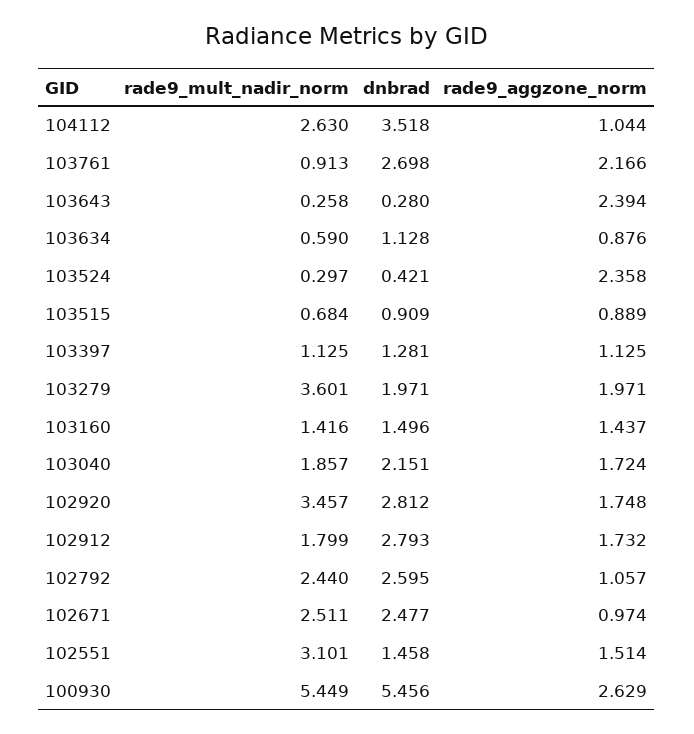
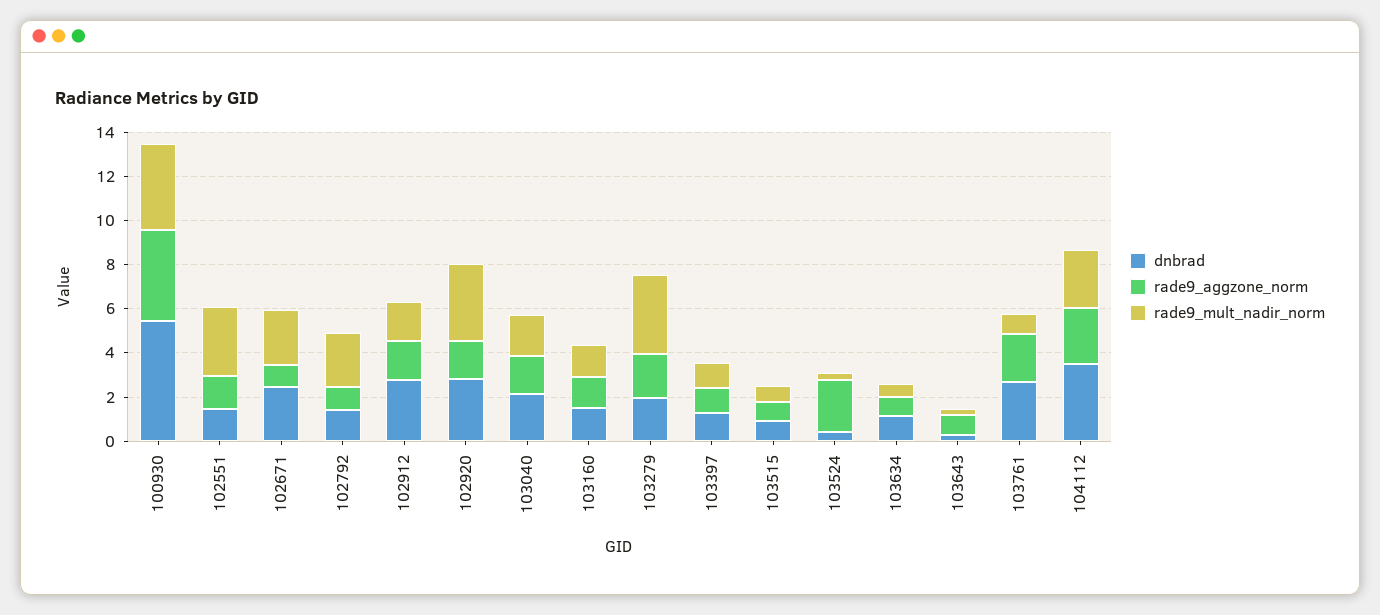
rade9_aggzone_norm, 104112: 1.044 -> 2.5
rade9_aggzone_norm, 103643: 2.394 -> 1
dnbrad, 102792: 2.595 -> 1.5
rade9_mult_nadir_norm, 100930: 5.449 -> 4
rade9_aggzone_norm, 100930: 2.629 -> 4

